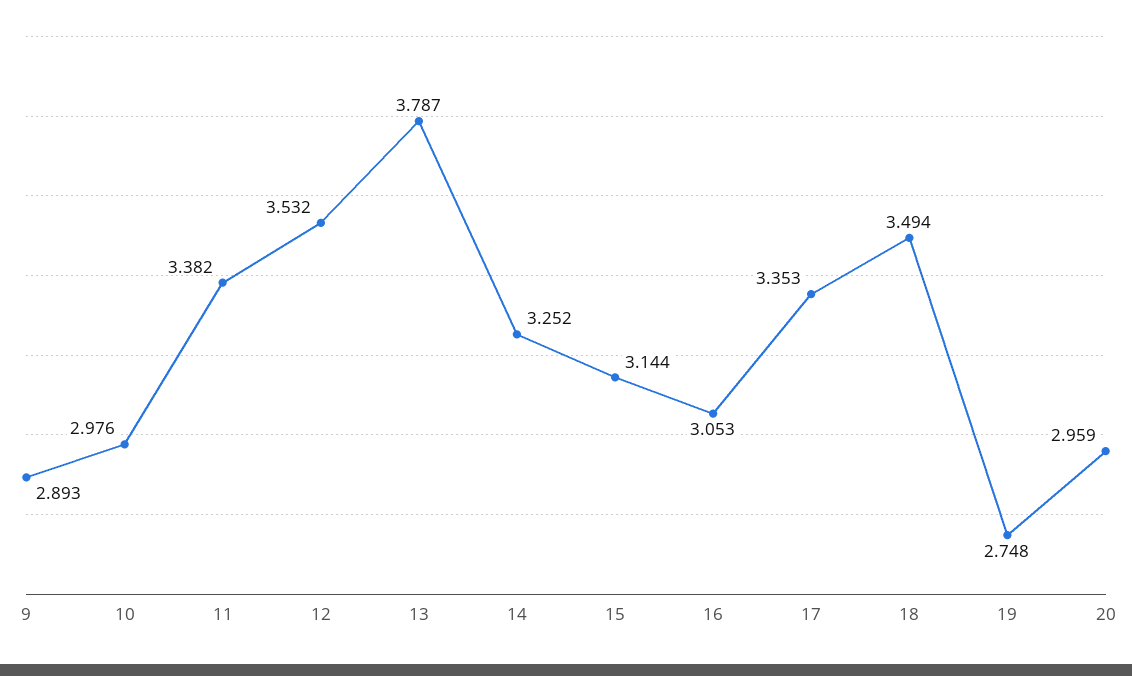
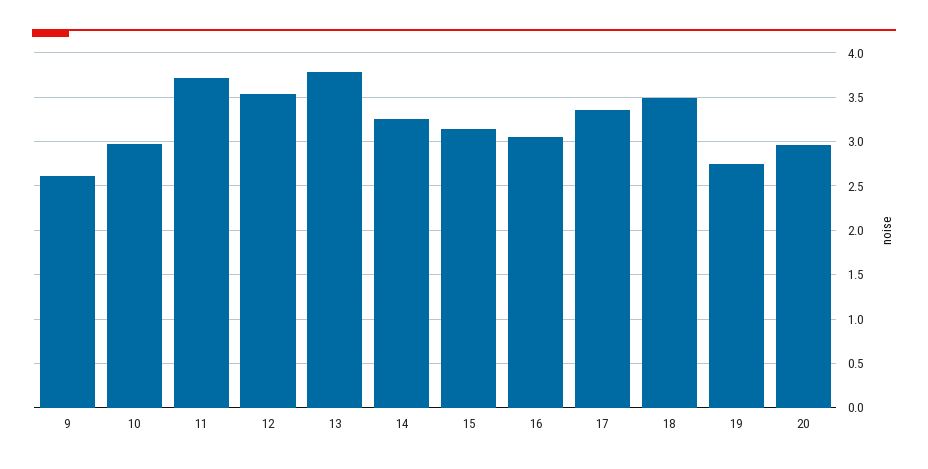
9: 2.893 -> 2.6
11: 3.382 -> 3.7

